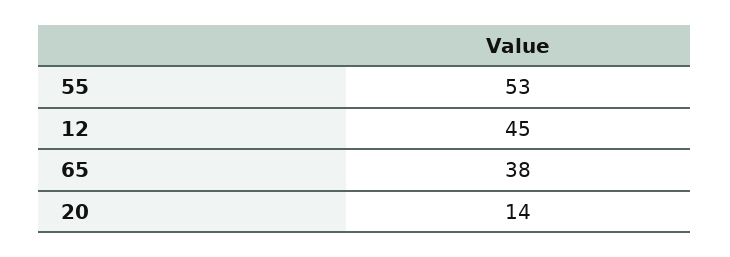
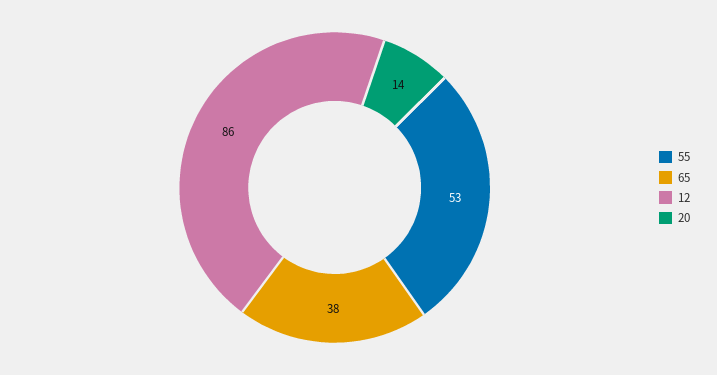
12: 45 -> 86

